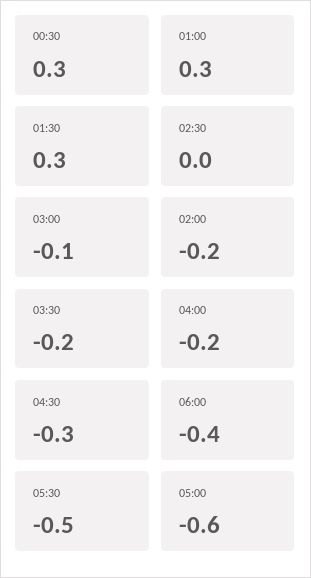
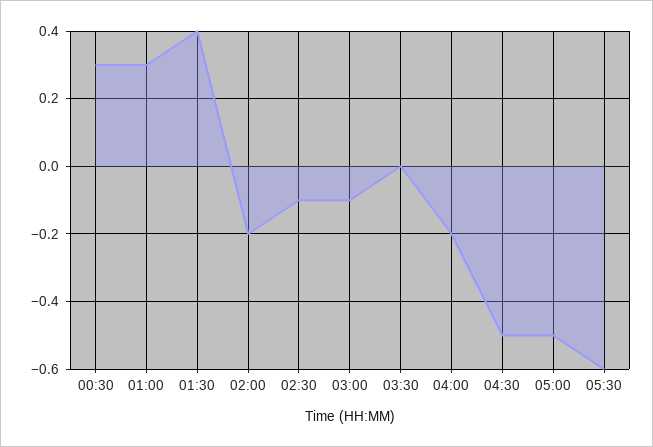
01:30: 0.3 -> 0.4
02:30: 0 -> -0.1
03:30: -0.2 -> 0
04:30: -0.3 -> -0.5
06:00: -0.4 -> none
05:30: -0.5 -> -0.6
05:00: -0.6 -> -0.5

